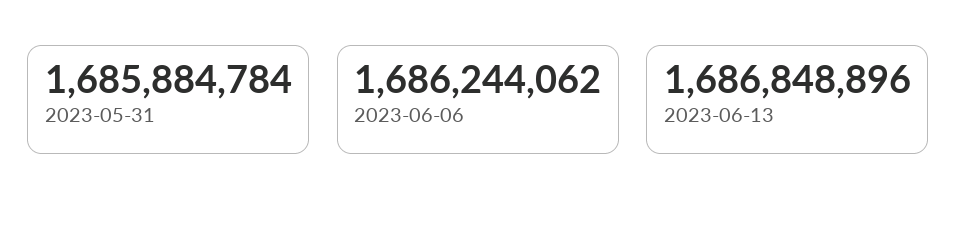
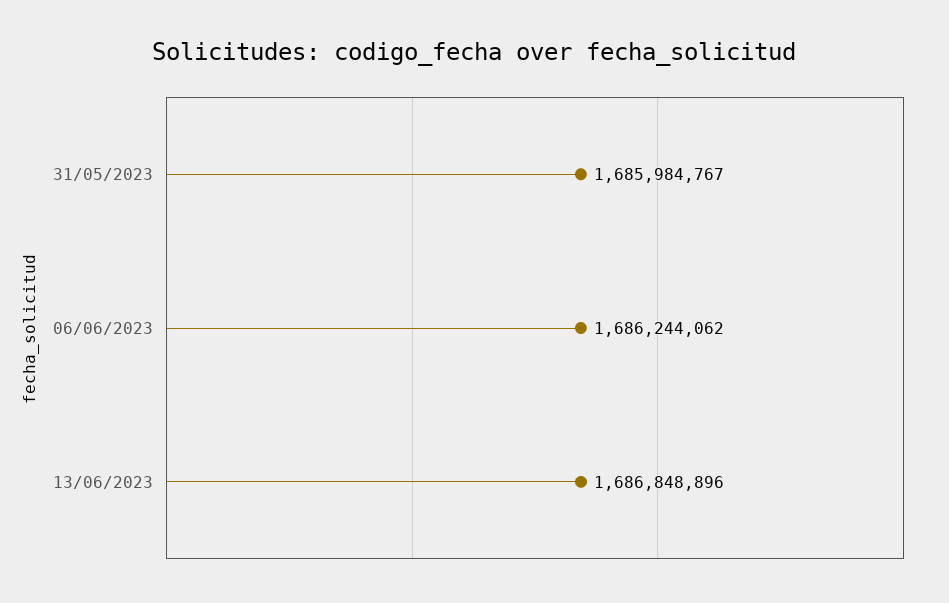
2023-05-31: 1685884784 -> 1685984767

